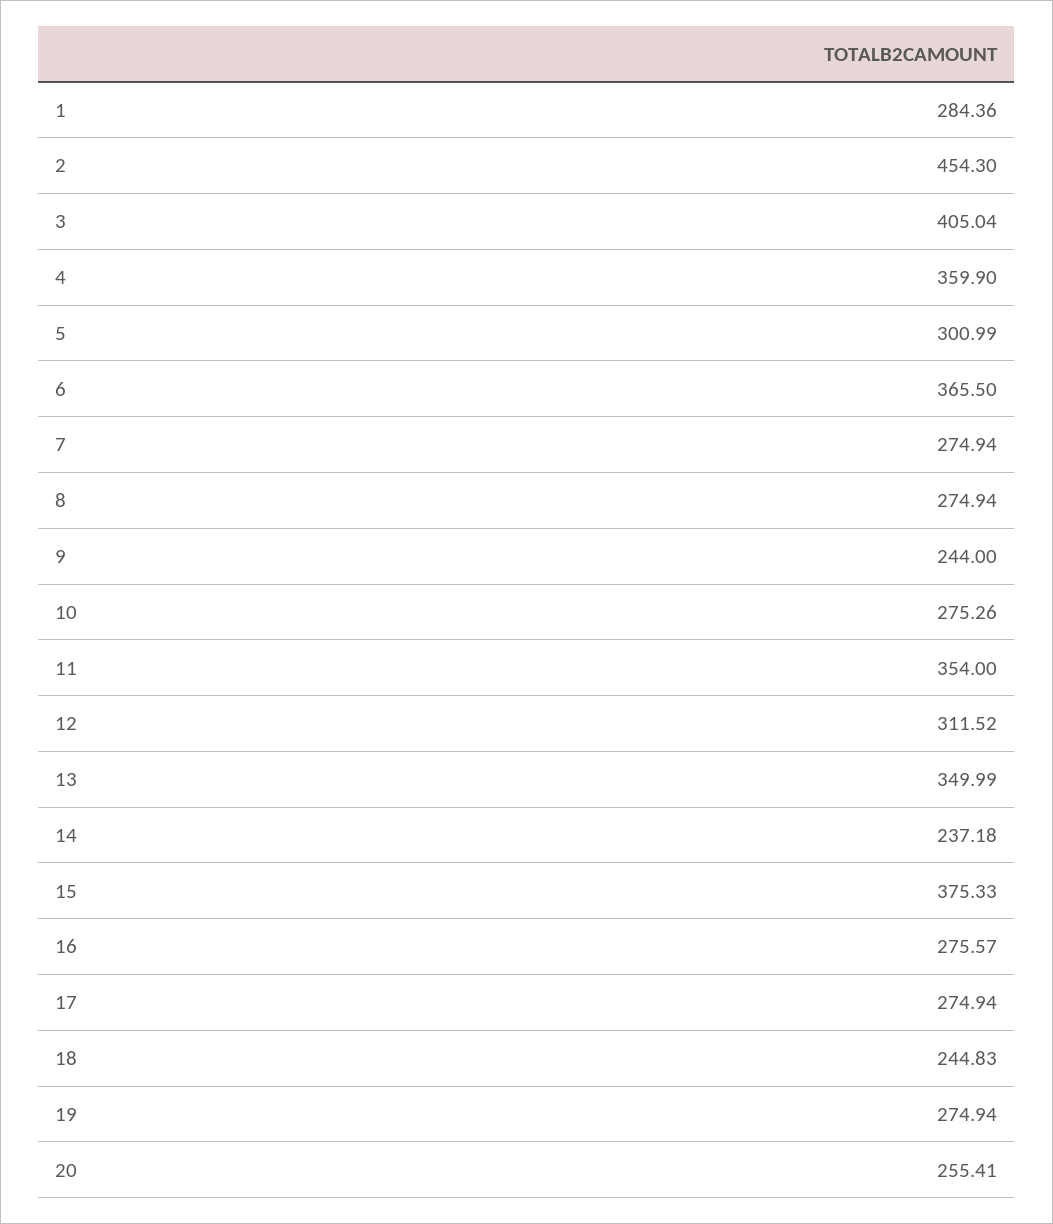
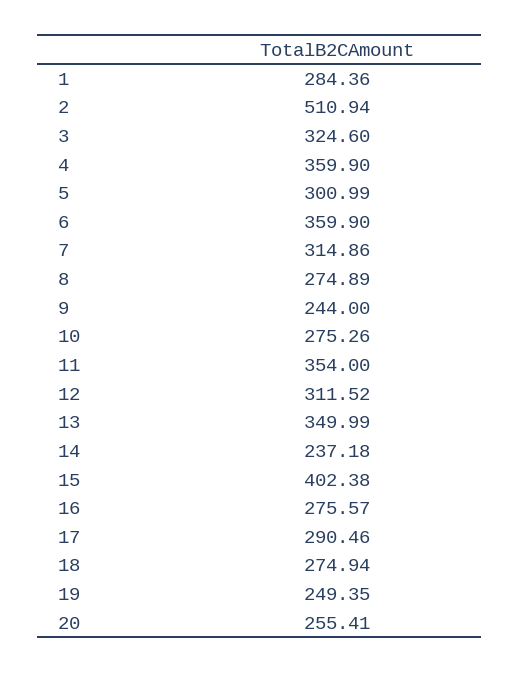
2: 454.3 -> 510.94
3: 405.04 -> 324.6
6: 365.5 -> 359.9
7: 274.94 -> 314.86
8: 274.94 -> 274.89
15: 375.33 -> 402.38
17: 274.94 -> 290.46
18: 244.83 -> 274.94
19: 274.94 -> 249.35

